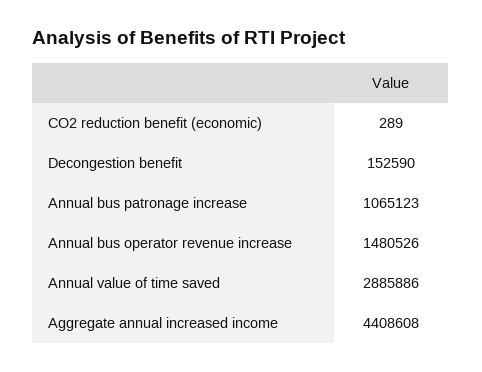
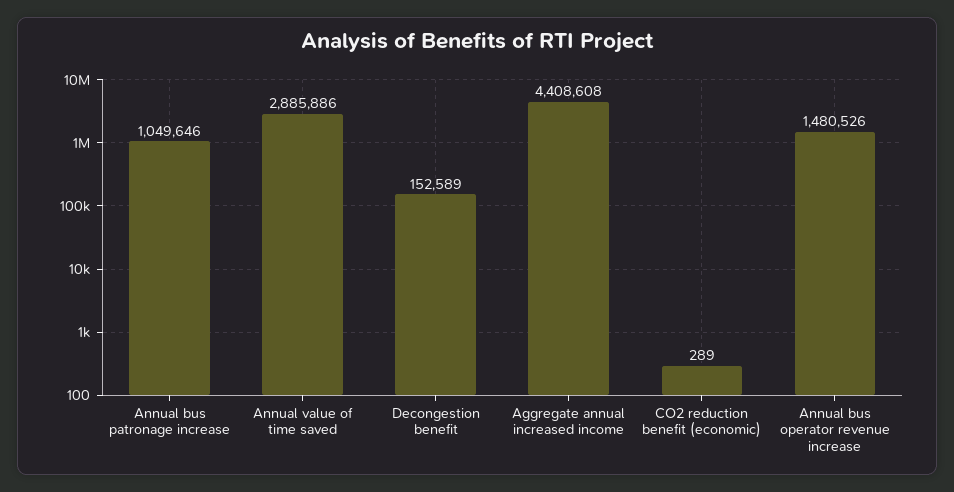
Decongestion benefit: 152590 -> 152589
Annual bus patronage increase: 1065123 -> 1049646

